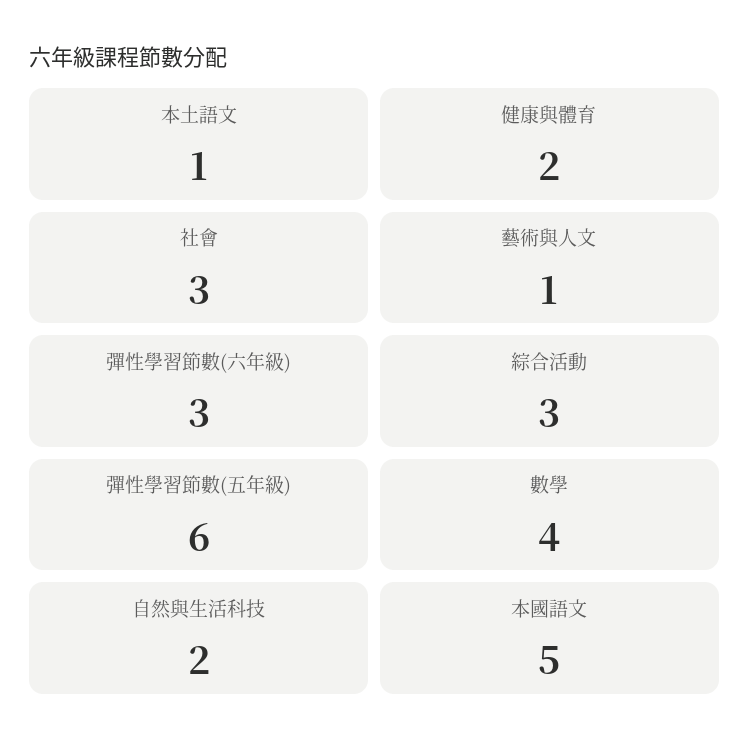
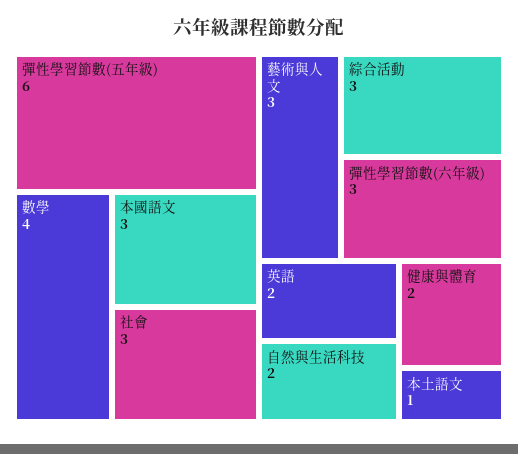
藝術與人文: 1 -> 3
本國語文: 5 -> 3
英語: none -> 2

